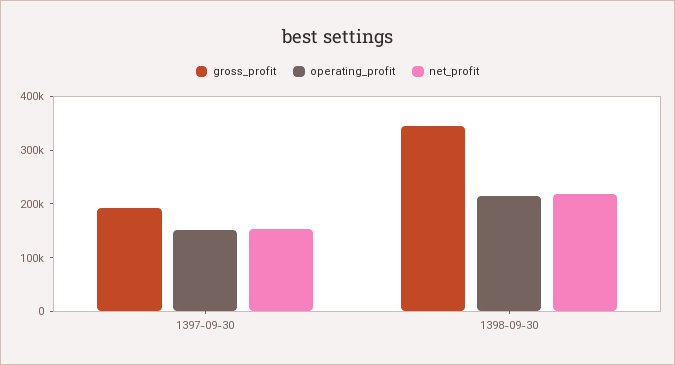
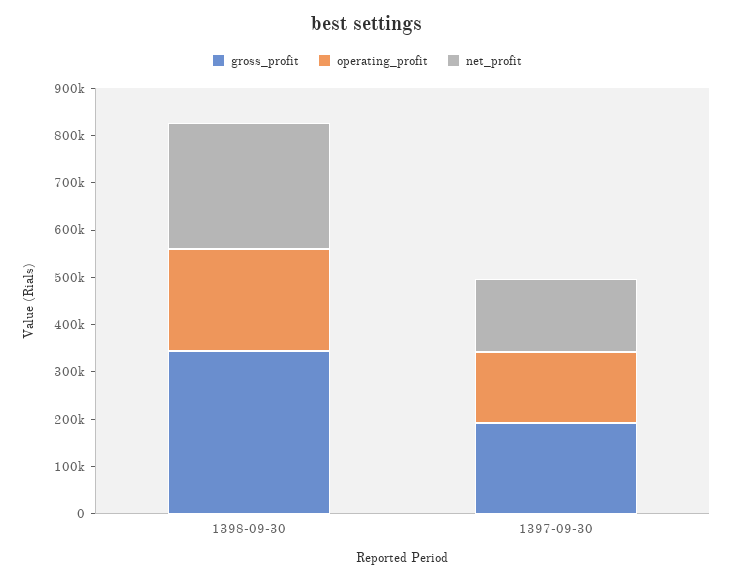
net_profit, 1398-09-30: 220000 -> 260000

